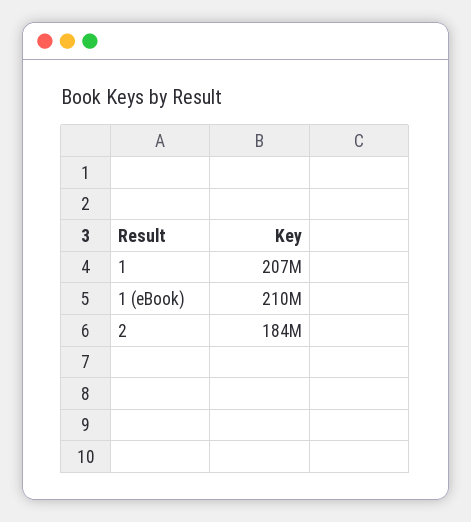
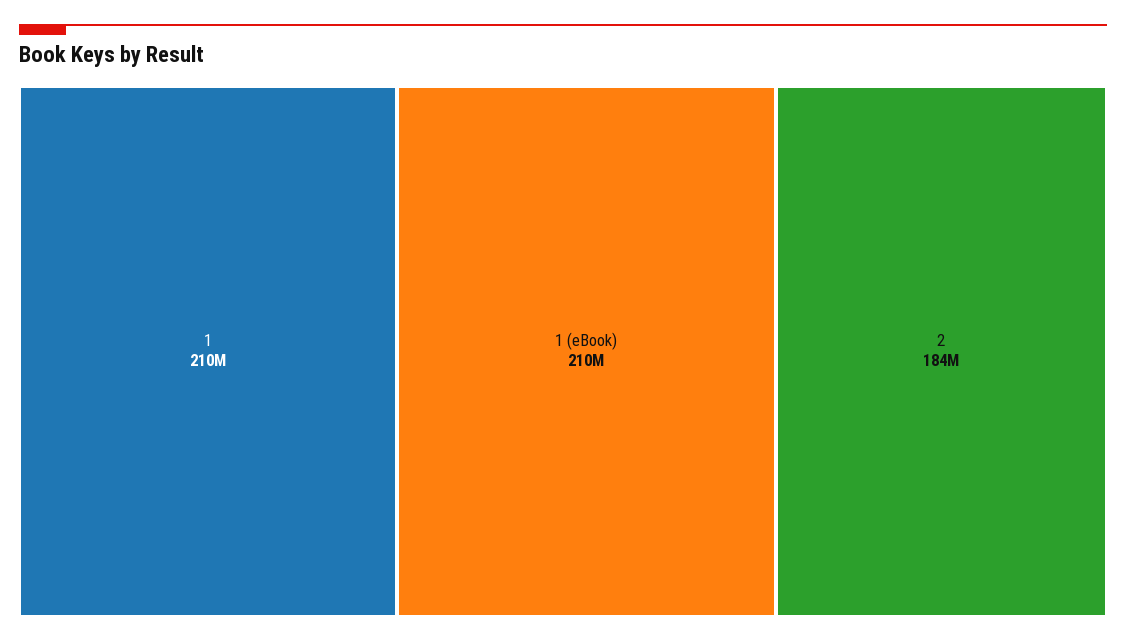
1: 207000000 -> 210000000

